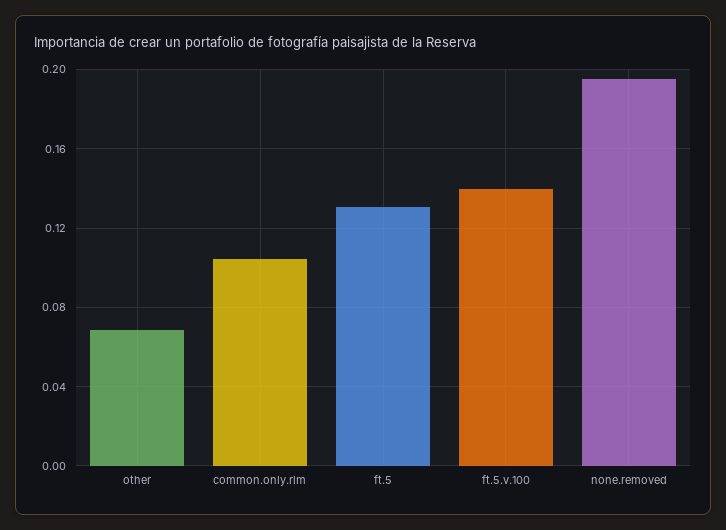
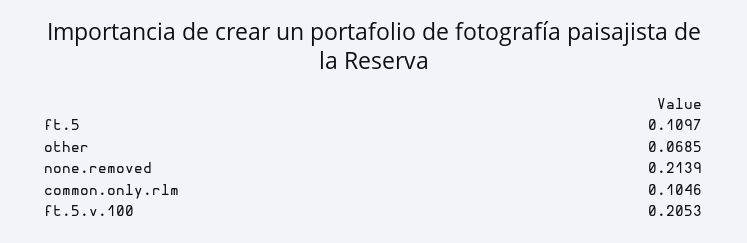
ft.5: 0.13 -> 0.1097
ft.5.v.100: 0.14 -> 0.2053
none.removed: 0.195 -> 0.2139

